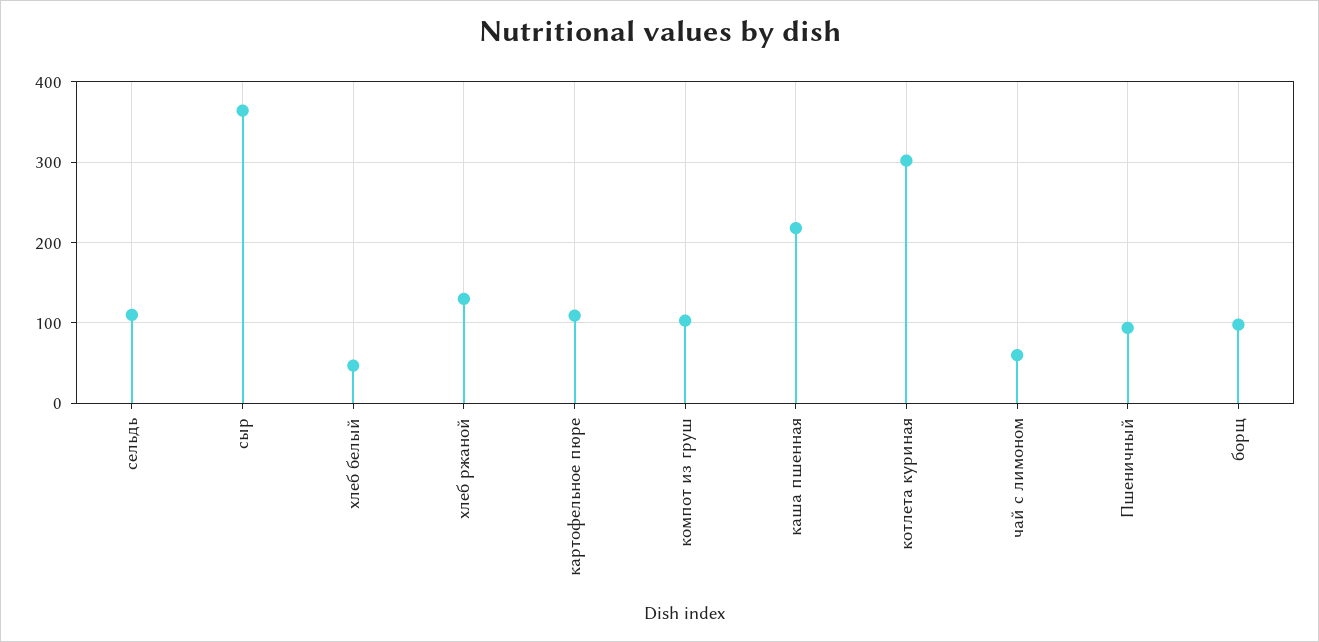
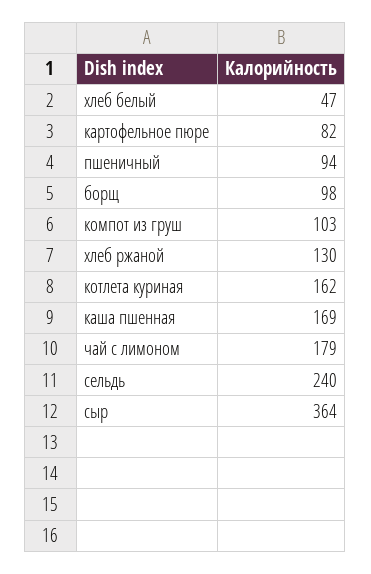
сельдь: 110 -> 240
картофельное пюре: 110 -> 82
каша пшенная: 220 -> 169
котлета куриная: 300 -> 162
чай с лимоном: 60 -> 179

